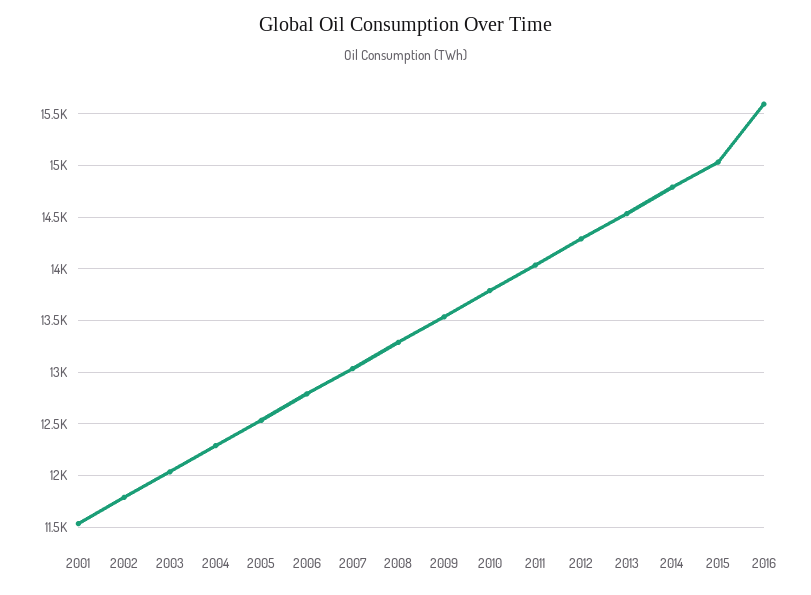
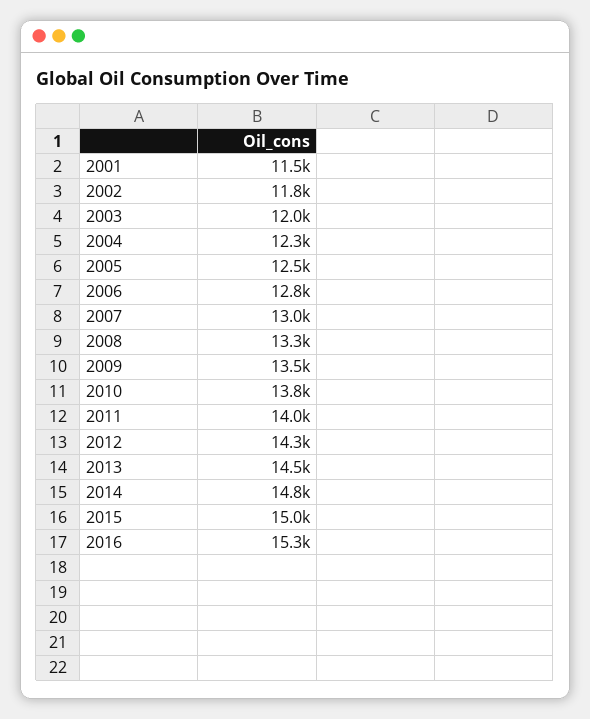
2016: 15600 -> 15300

